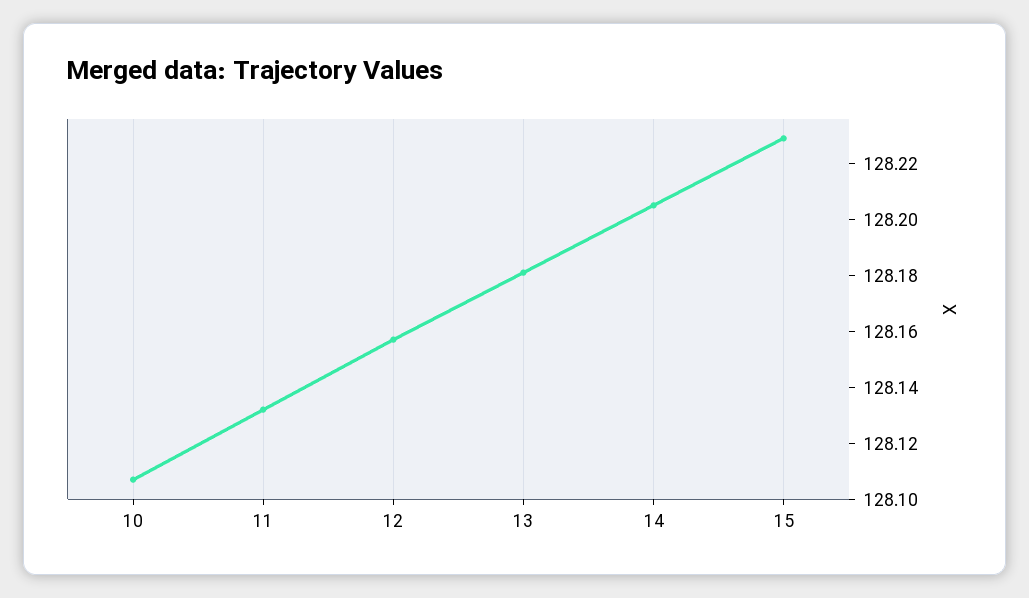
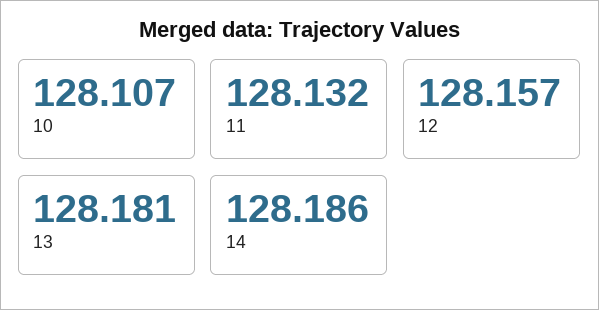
14: 128.205 -> 128.186
15: 128.23 -> none

